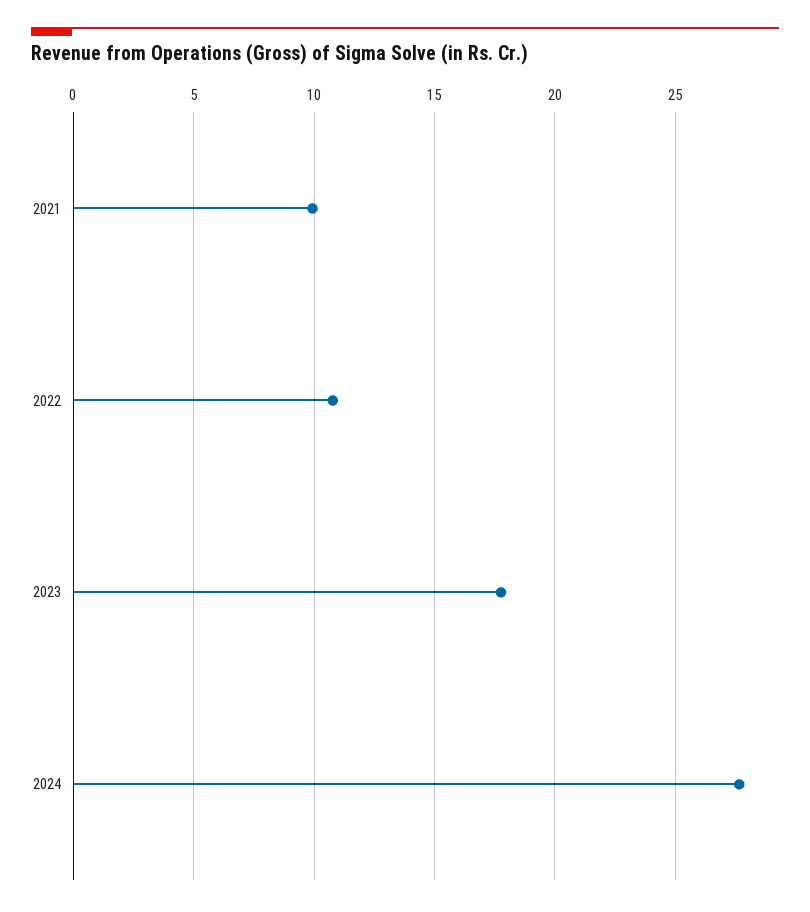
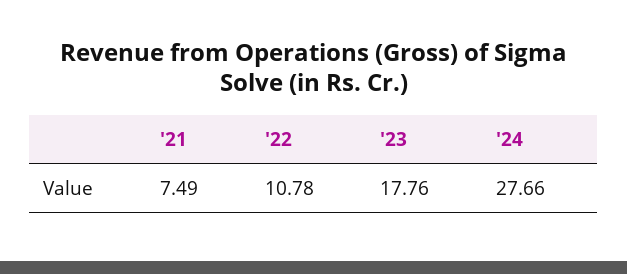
2021: 10 -> 7.49

